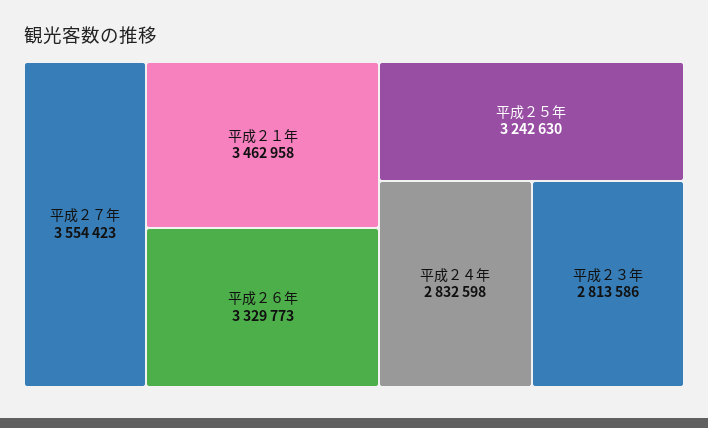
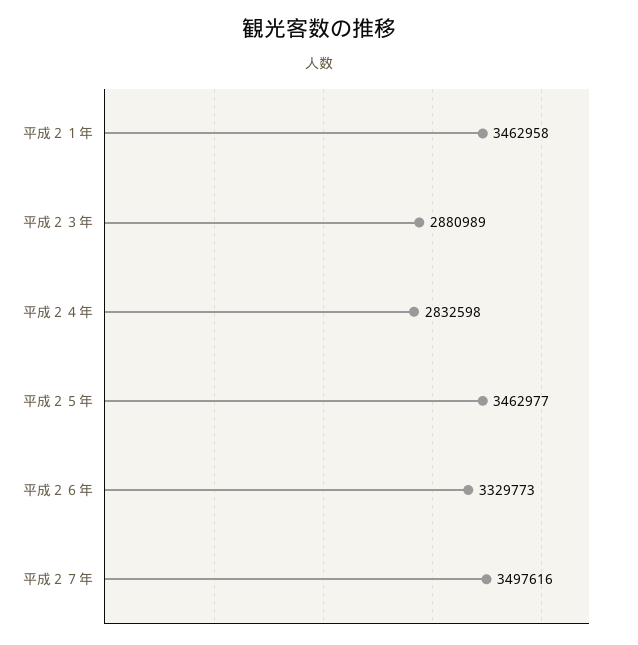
平成２７年: 3554423 -> 3497616
平成２５年: 3242630 -> 3462977
平成２３年: 2813586 -> 2880989

